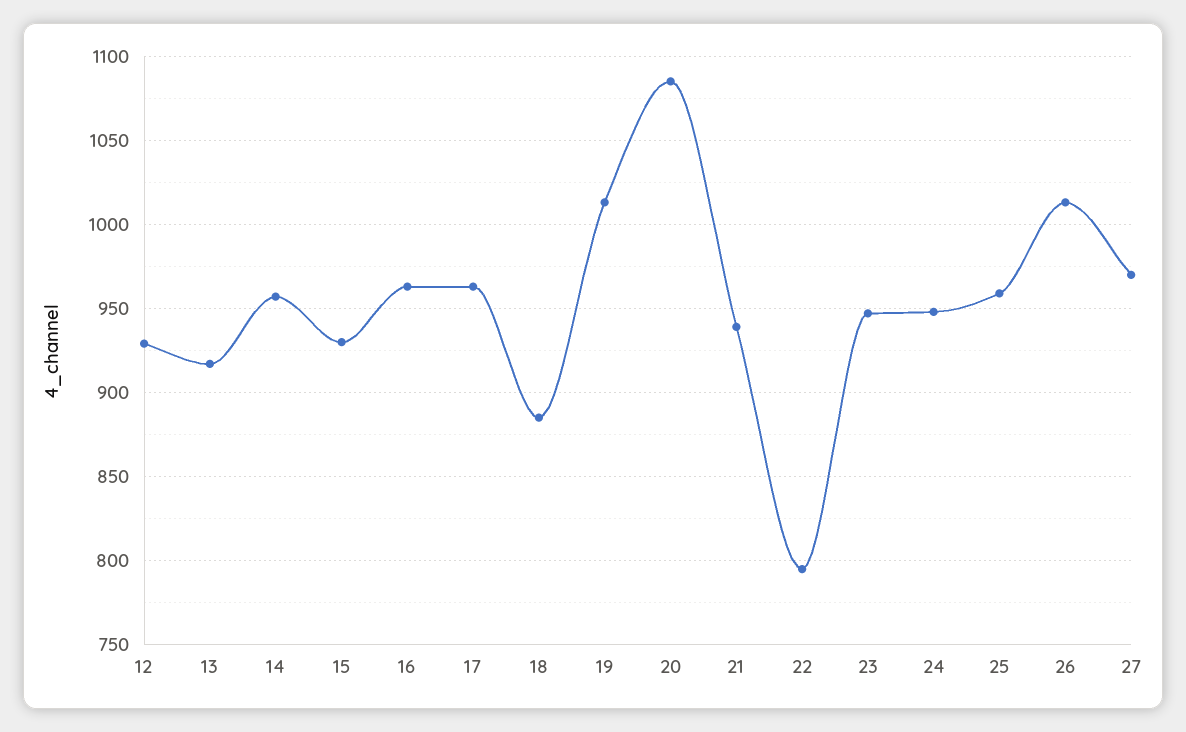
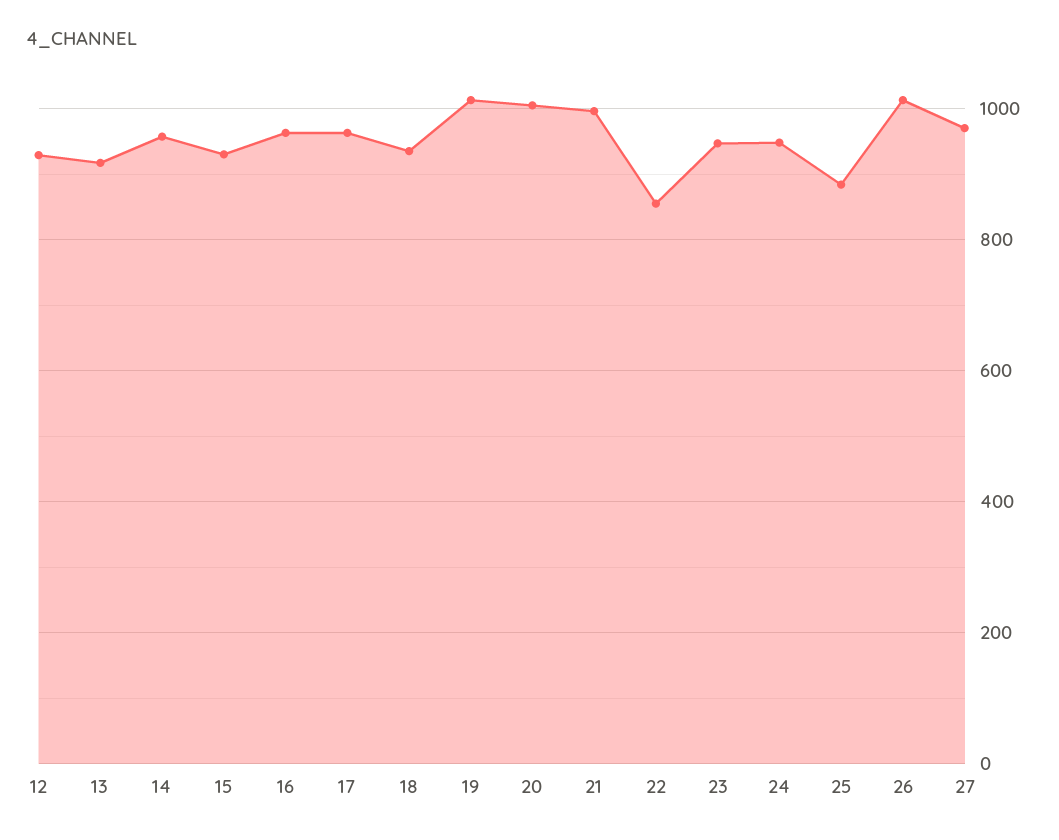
18: 885 -> 940
20: 1085 -> 1000
21: 940 -> 1000
22: 795 -> 860
25: 960 -> 880

